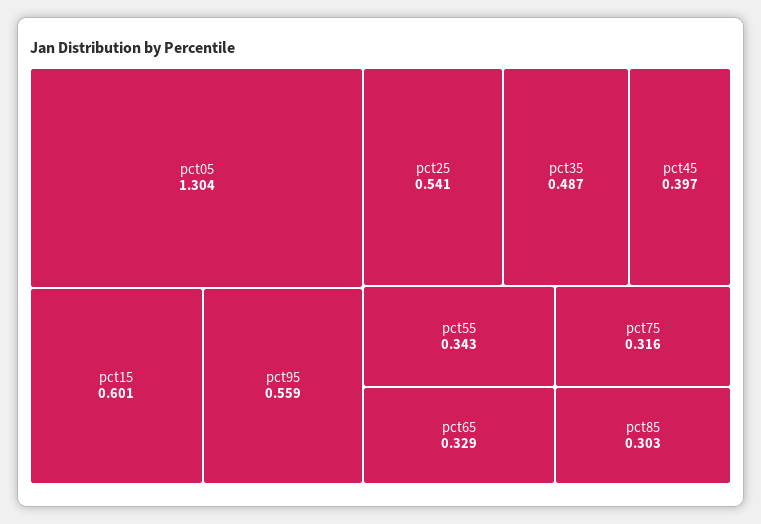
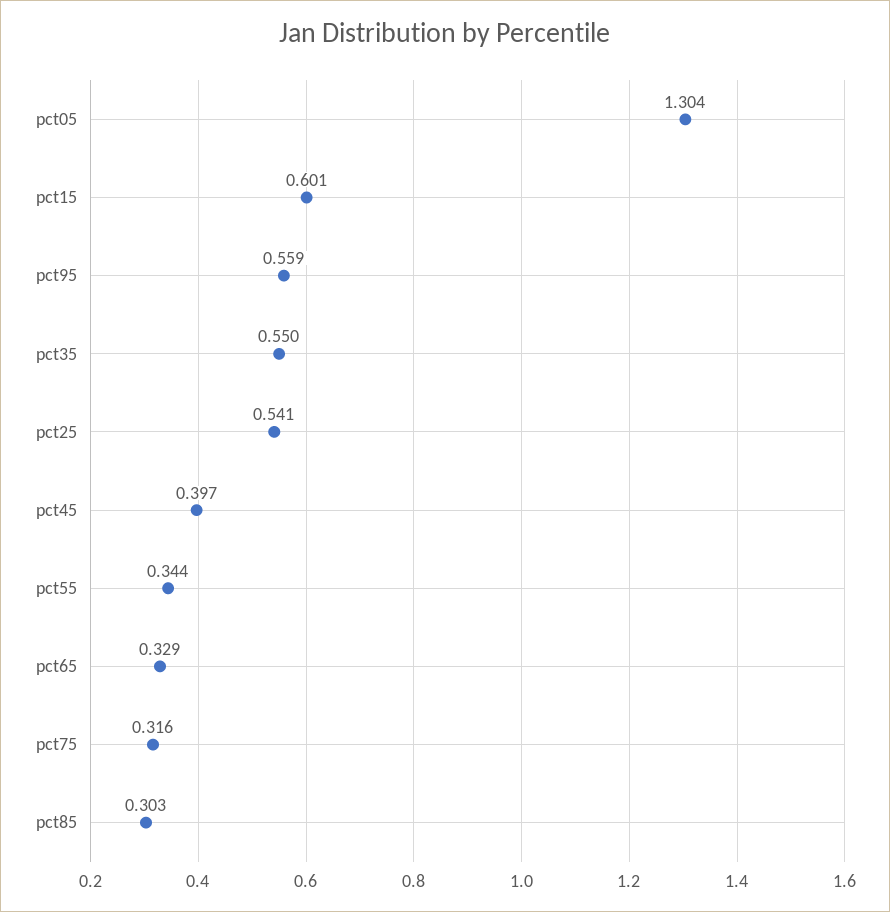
pct35: 0.487 -> 0.55
pct55: 0.343 -> 0.344

